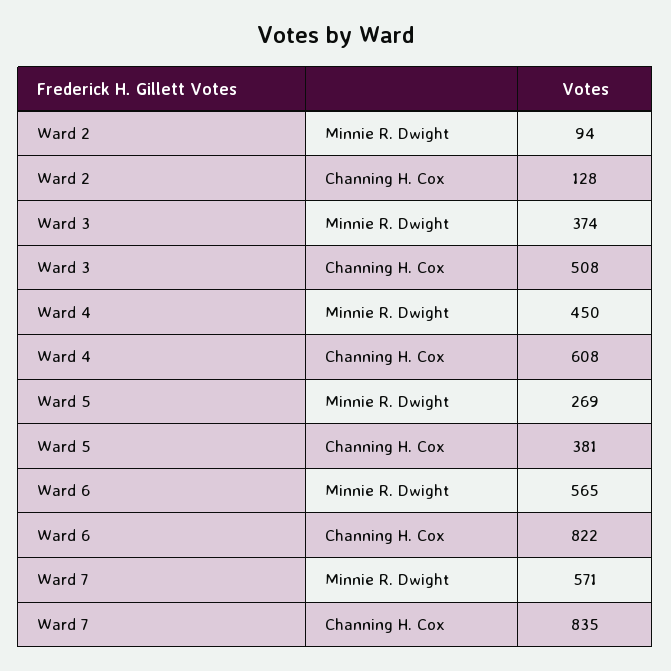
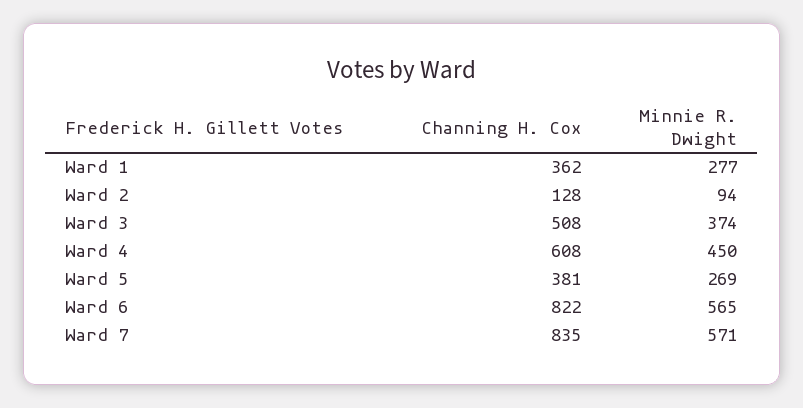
Ward 1, Channing H. Cox: none -> 362
Ward 1, Minnie R. Dwight: none -> 277

